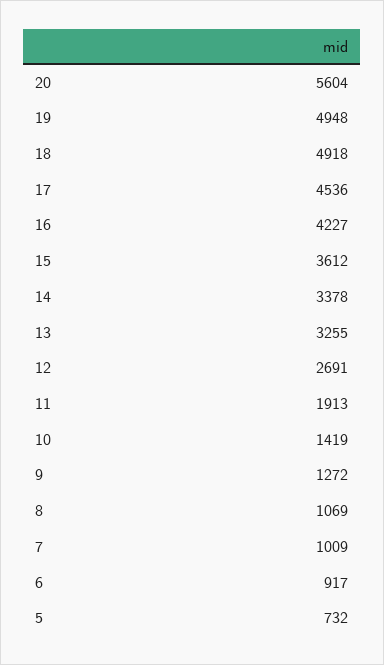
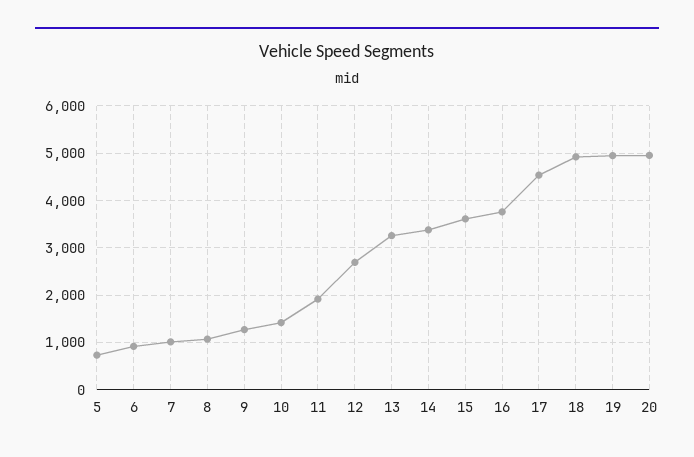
20: 5604 -> 5000
16: 4227 -> 3800

